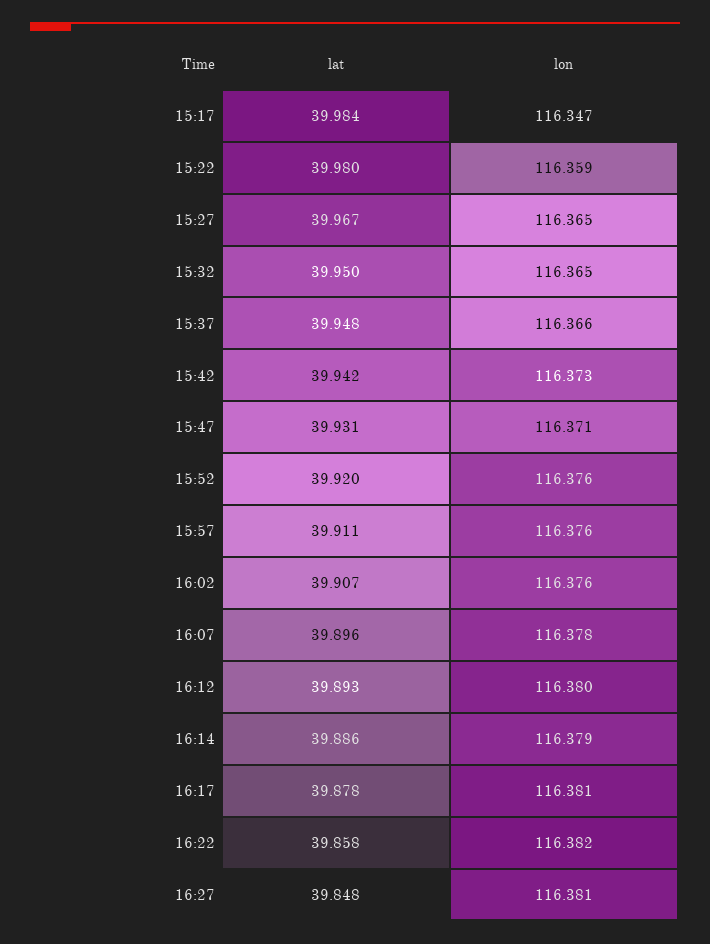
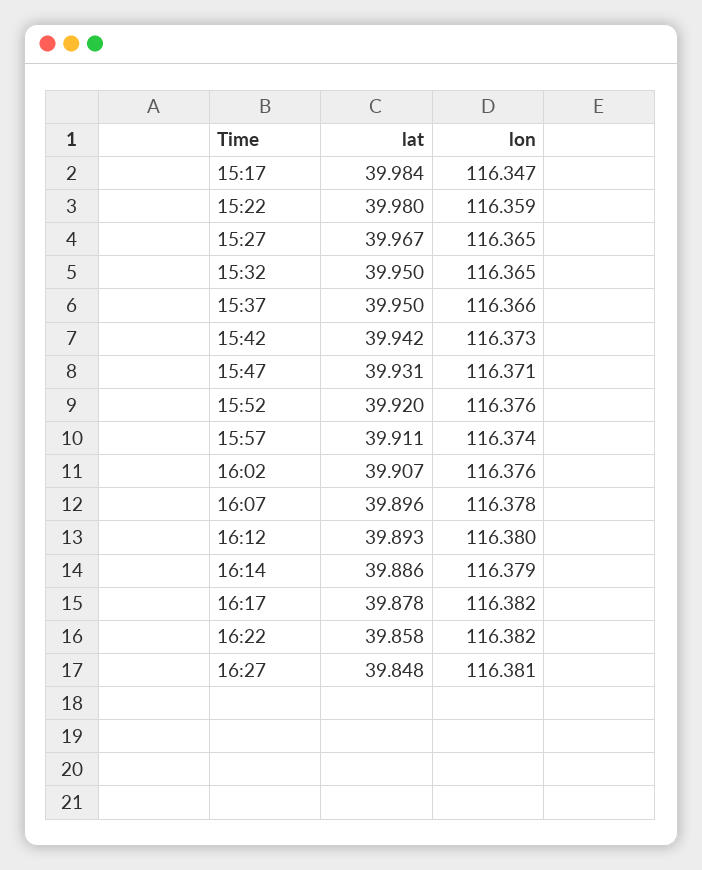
lat, 15:37: 39.948 -> 39.95
lon, 15:57: 116.376 -> 116.374
lon, 16:17: 116.381 -> 116.382

